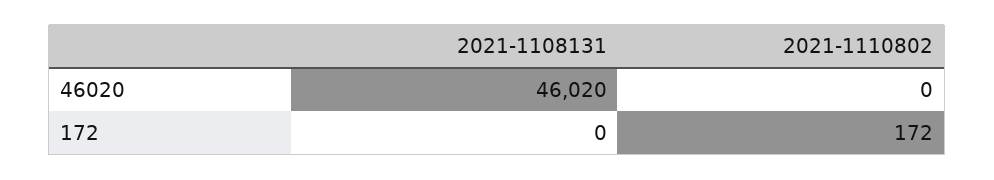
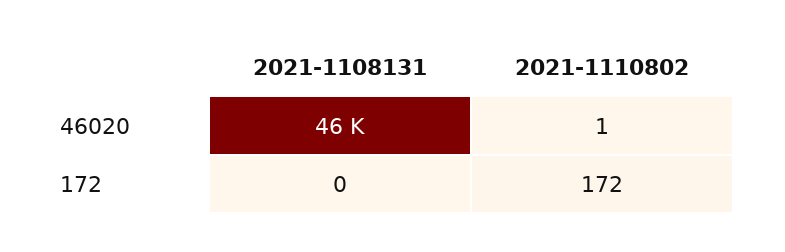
2021-1110802, 46020: 0 -> 1

